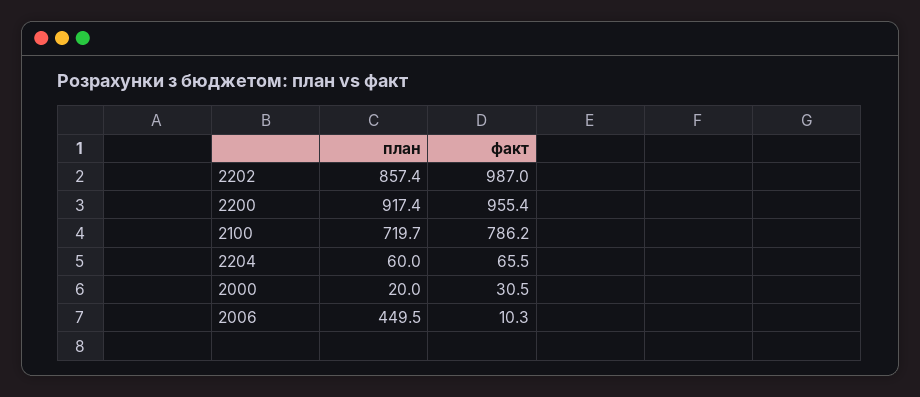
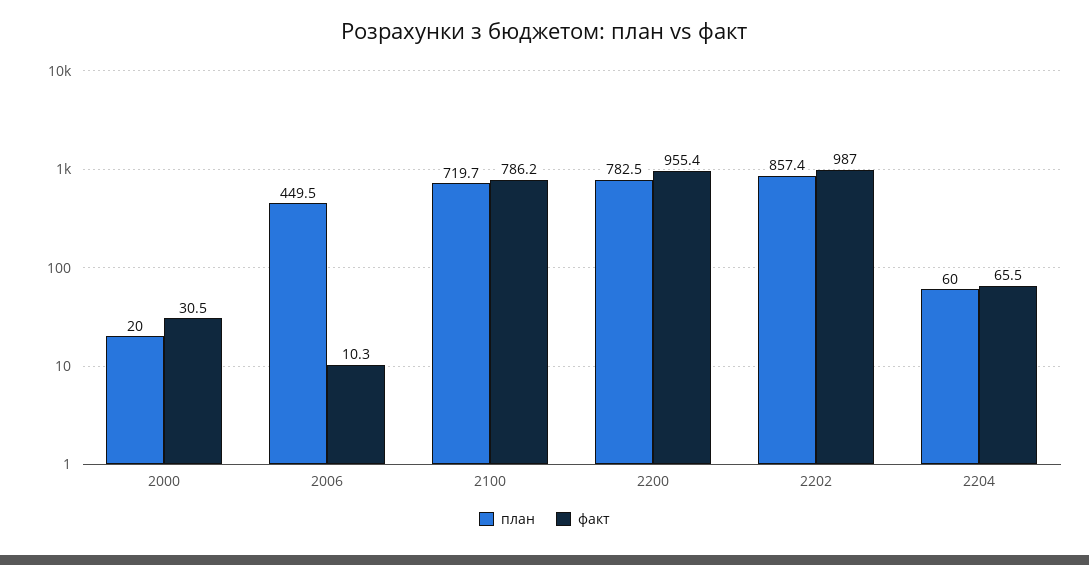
план, 2200: 917.4 -> 782.5

